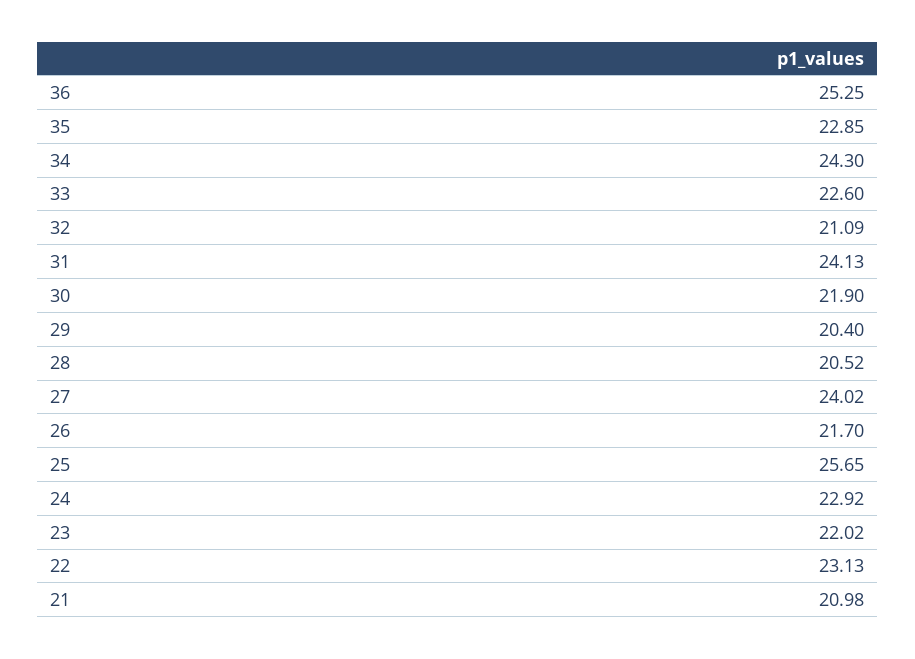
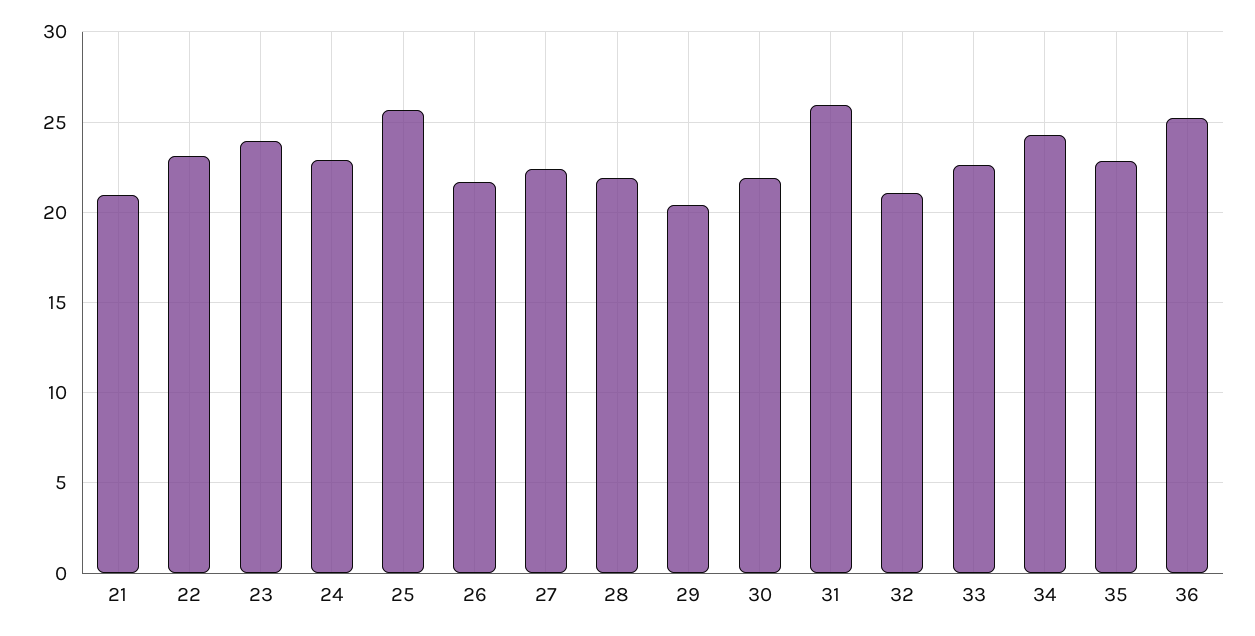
31: 24.13 -> 26
28: 20.52 -> 22
27: 24.02 -> 22.5
23: 22.02 -> 24

